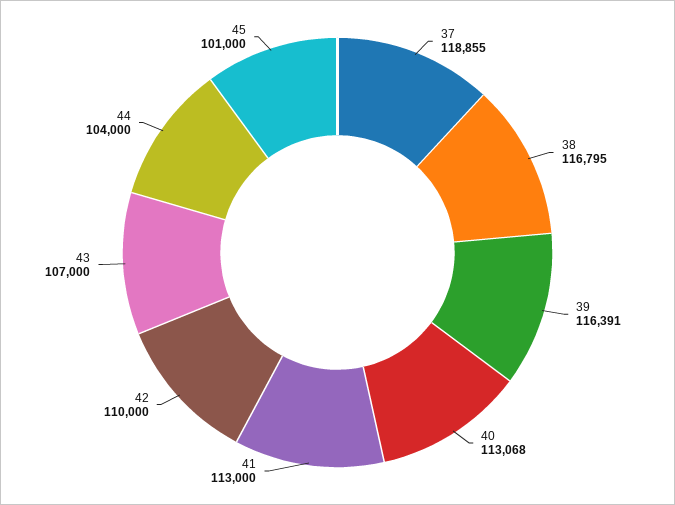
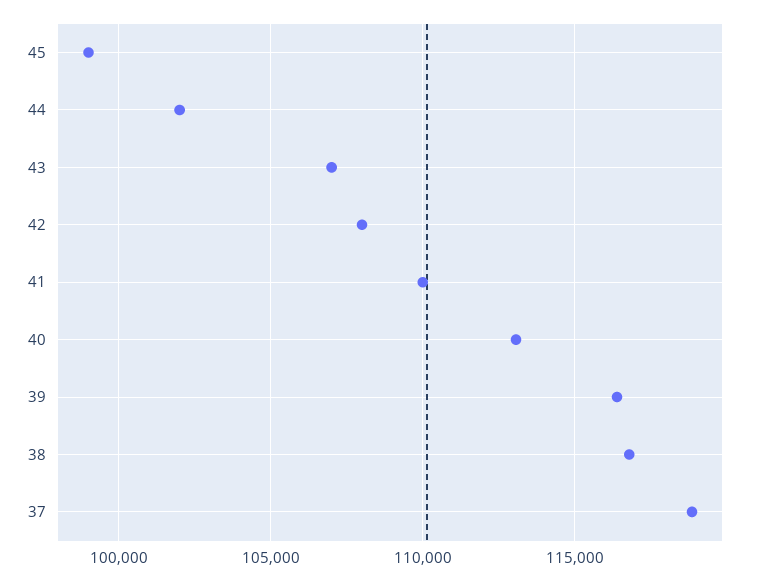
41: 113000 -> 110000
42: 110000 -> 108000
44: 104000 -> 102000
45: 101000 -> 99000

